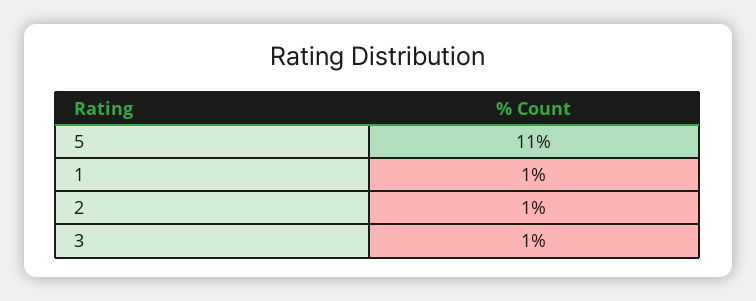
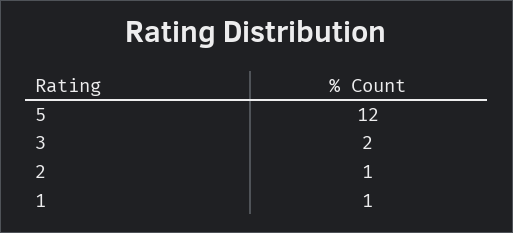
5: 11 -> 12
3: 1 -> 2

